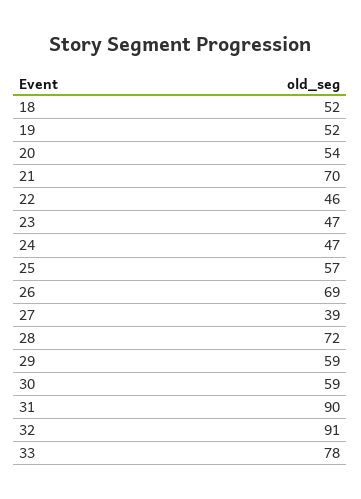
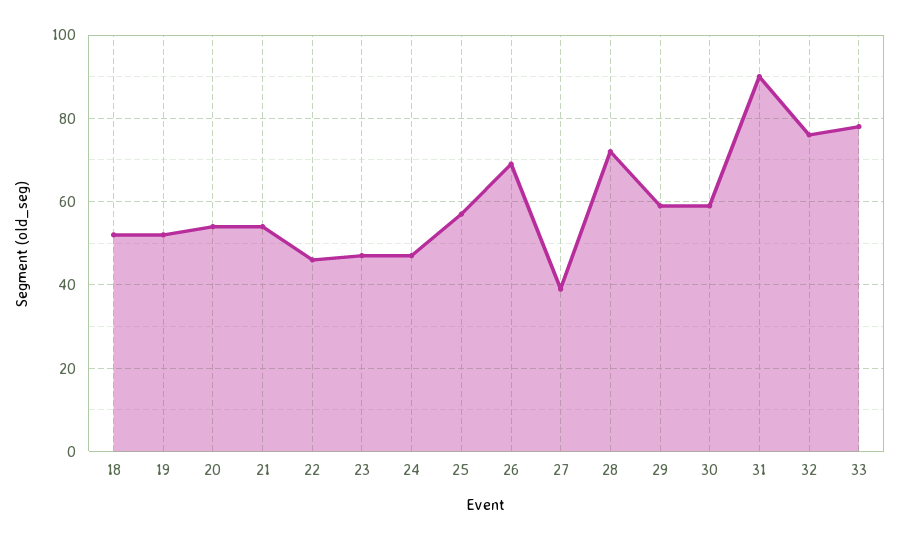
21: 70 -> 55
32: 91 -> 75

